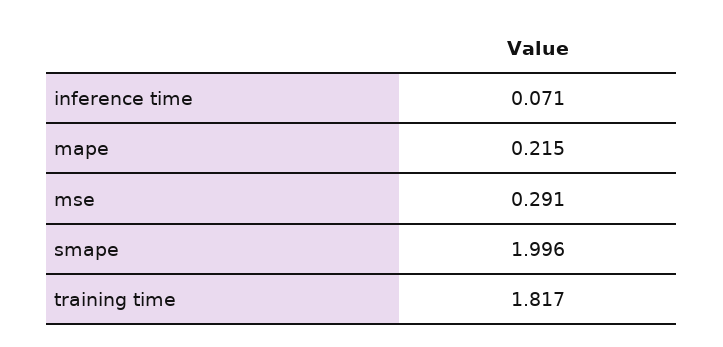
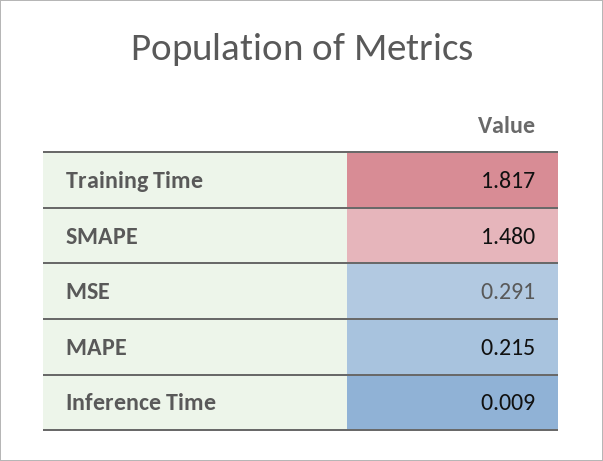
inference time: 0.071 -> 0.009
smape: 1.996 -> 1.48

